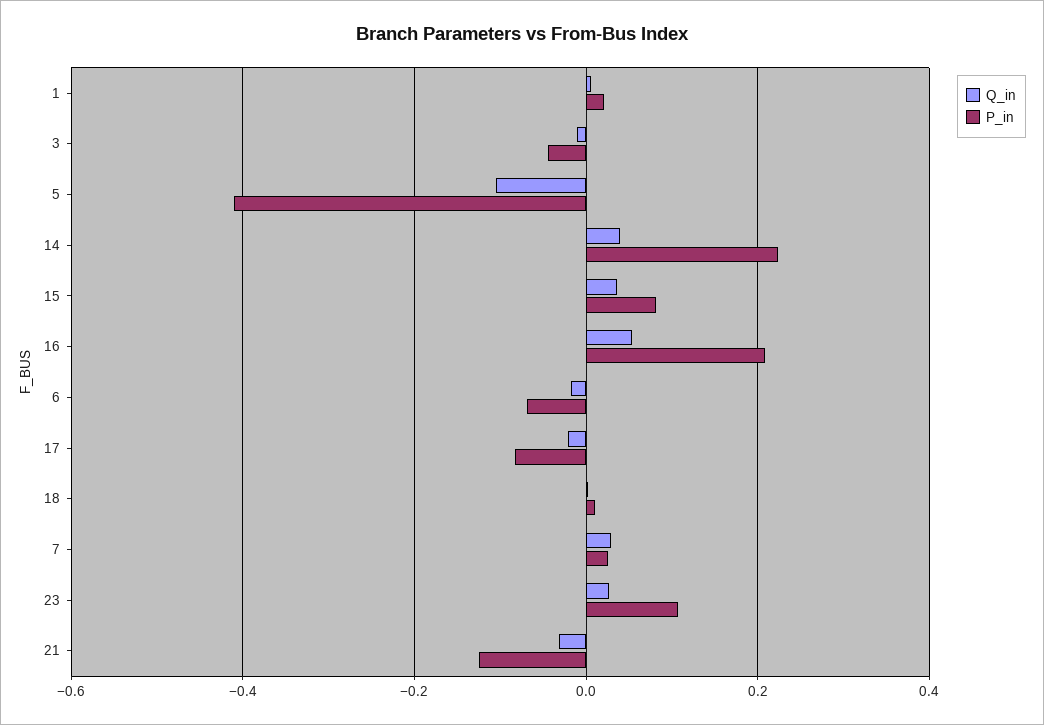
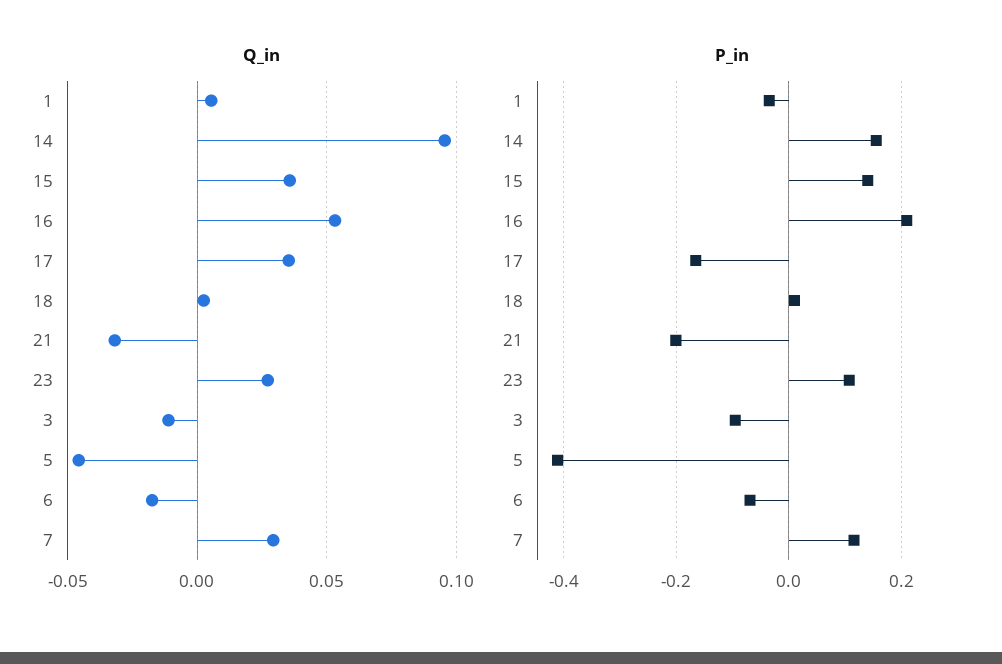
P_in, 1: 0.02 -> -0.04
P_in, 3: -0.04 -> -0.1
Q_in, 5: -0.1 -> -0.045
Q_in, 14: 0.04 -> 0.095
P_in, 14: 0.22 -> 0.16
P_in, 15: 0.08 -> 0.14
Q_in, 17: -0.02 -> 0.035
P_in, 17: -0.08 -> -0.16
P_in, 7: 0.02 -> 0.12
P_in, 21: -0.12 -> -0.2

